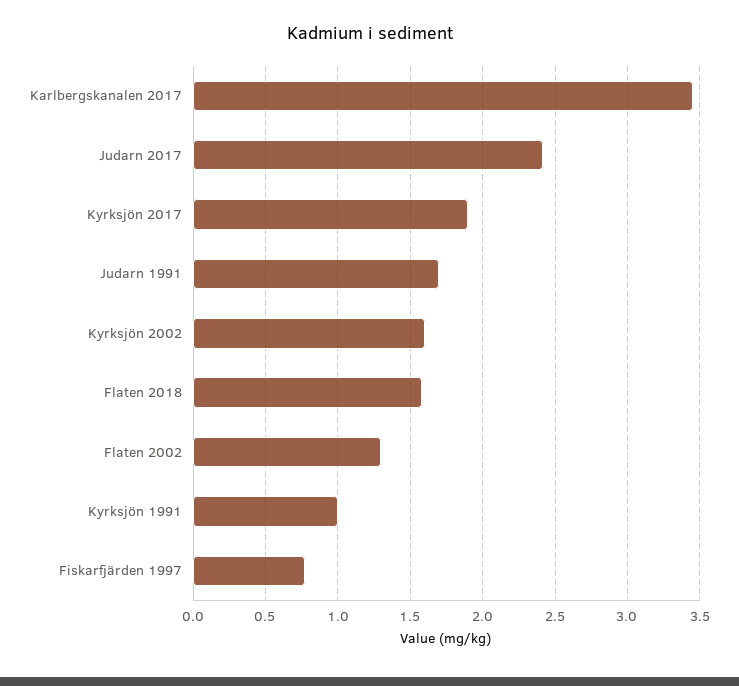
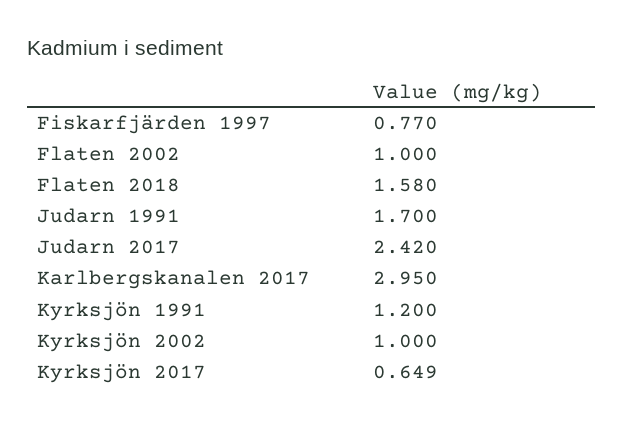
Karlbergskanalen 2017: 3.45 -> 2.95
Kyrksjön 2017: 1.9 -> 0.649
Kyrksjön 2002: 1.6 -> 1
Flaten 2002: 1.3 -> 1
Kyrksjön 1991: 1 -> 1.2

